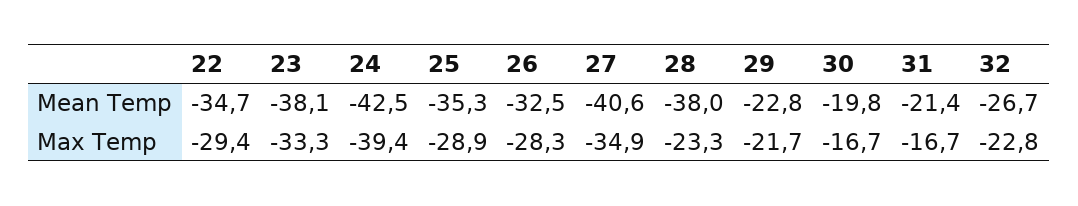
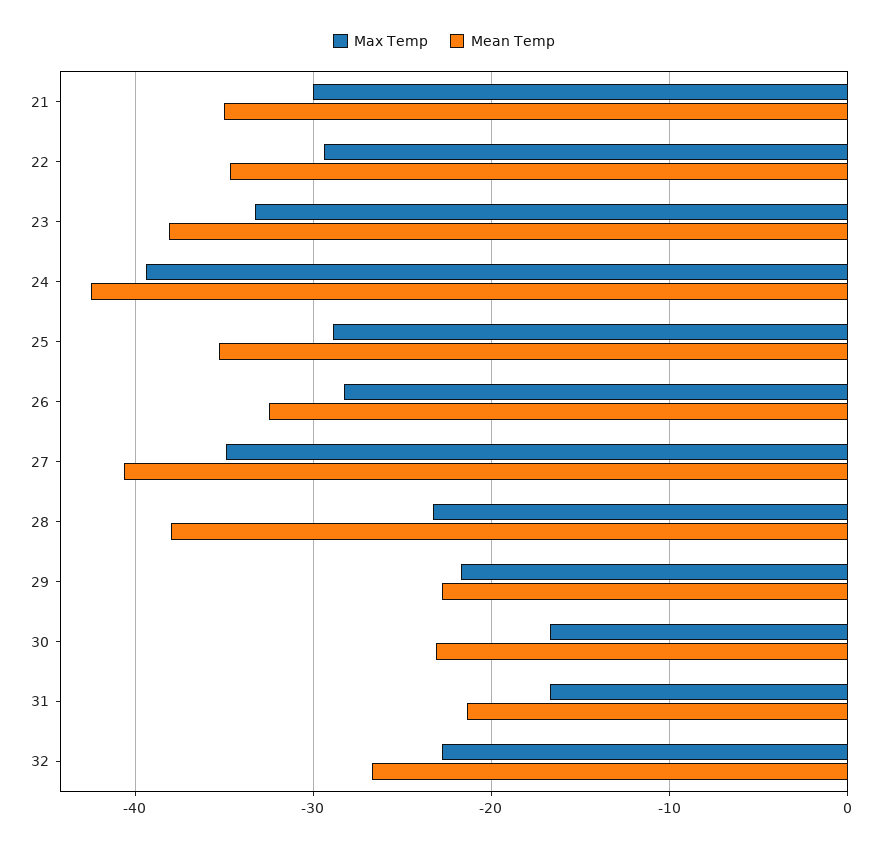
Mean Temp, 30: -19.8 -> -23
Max Temp, 21: none -> -30
Mean Temp, 21: none -> -35

